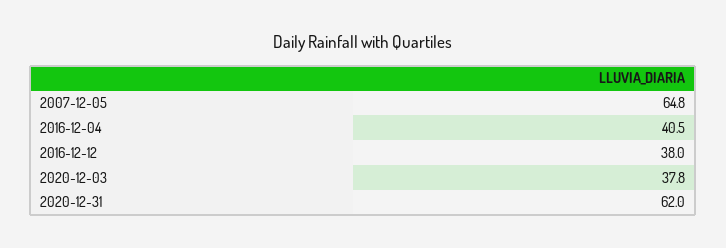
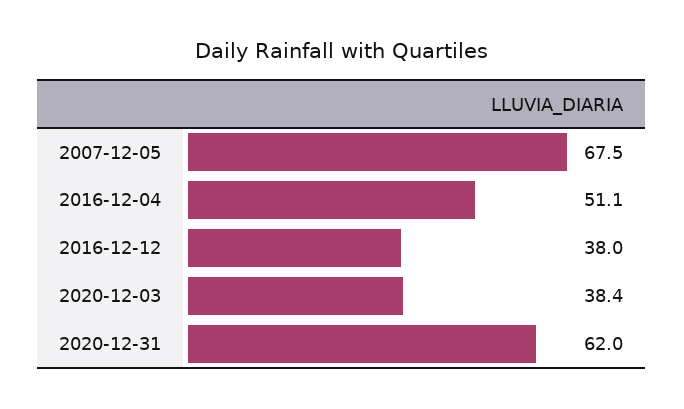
2007-12-05: 64.8 -> 67.5
2016-12-04: 40.5 -> 51.1
2020-12-03: 37.8 -> 38.4

